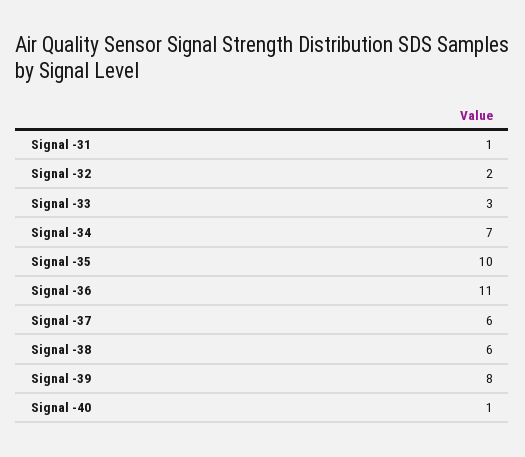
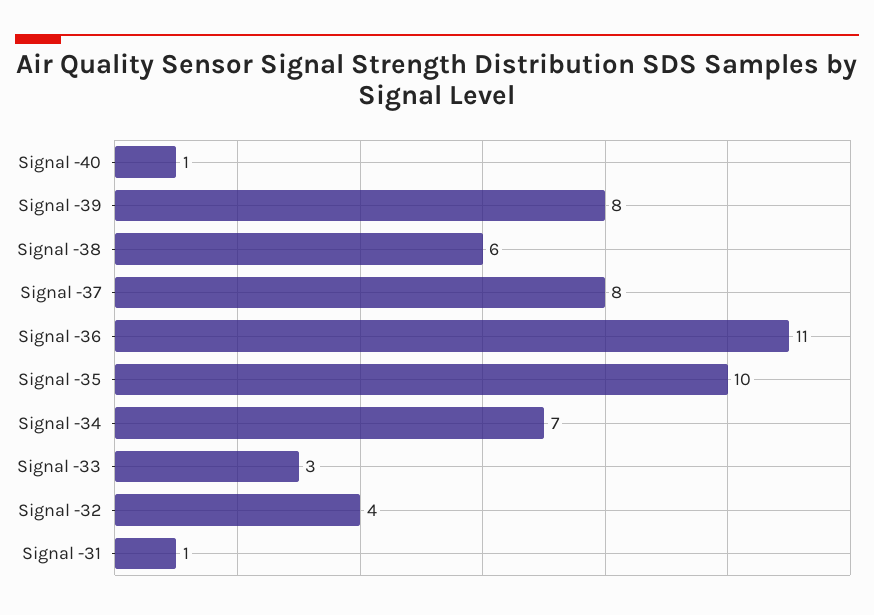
Signal -32: 2 -> 4
Signal -37: 6 -> 8

